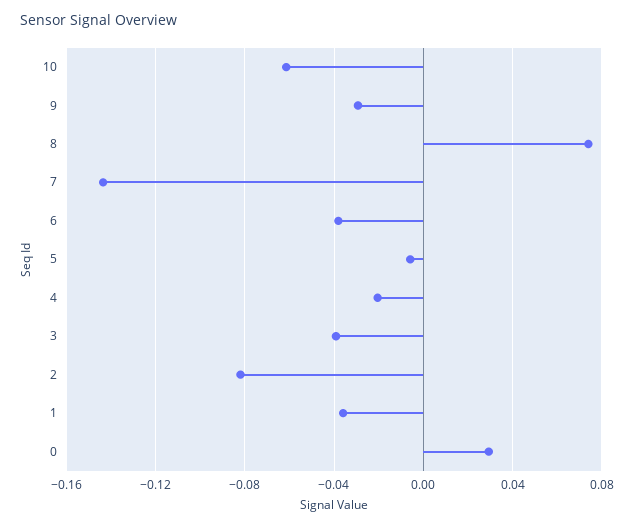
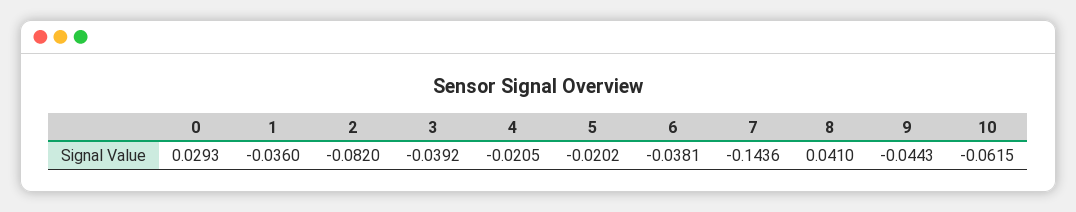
9: -0.03 -> -0.0443
8: 0.075 -> 0.041
5: -0.005 -> -0.0202

